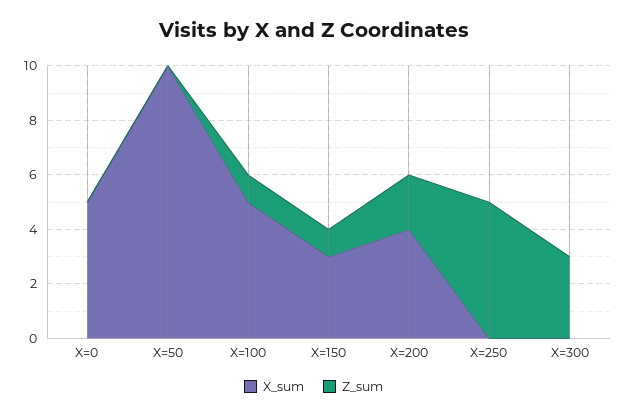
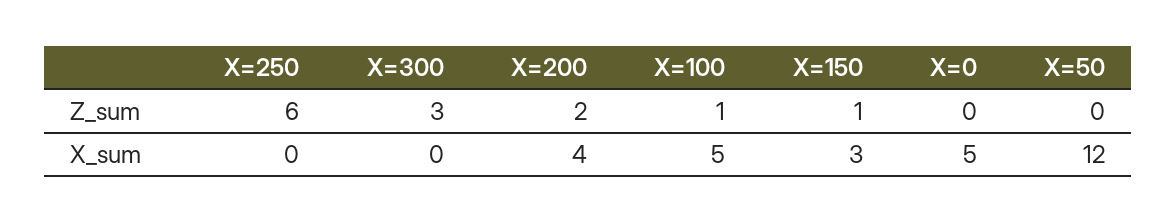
X_sum, X=50: 10 -> 12
Z_sum, X=250: 5 -> 6

